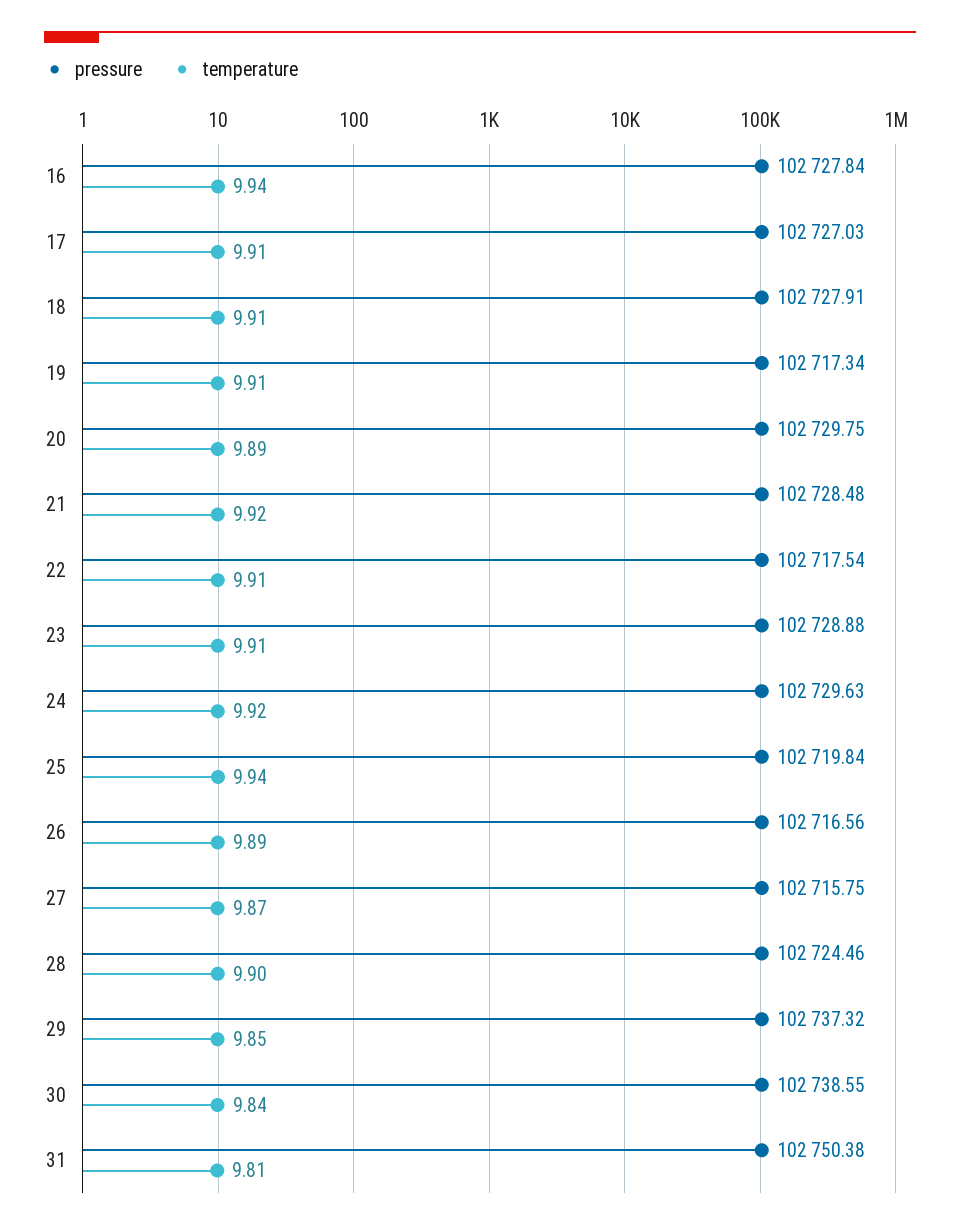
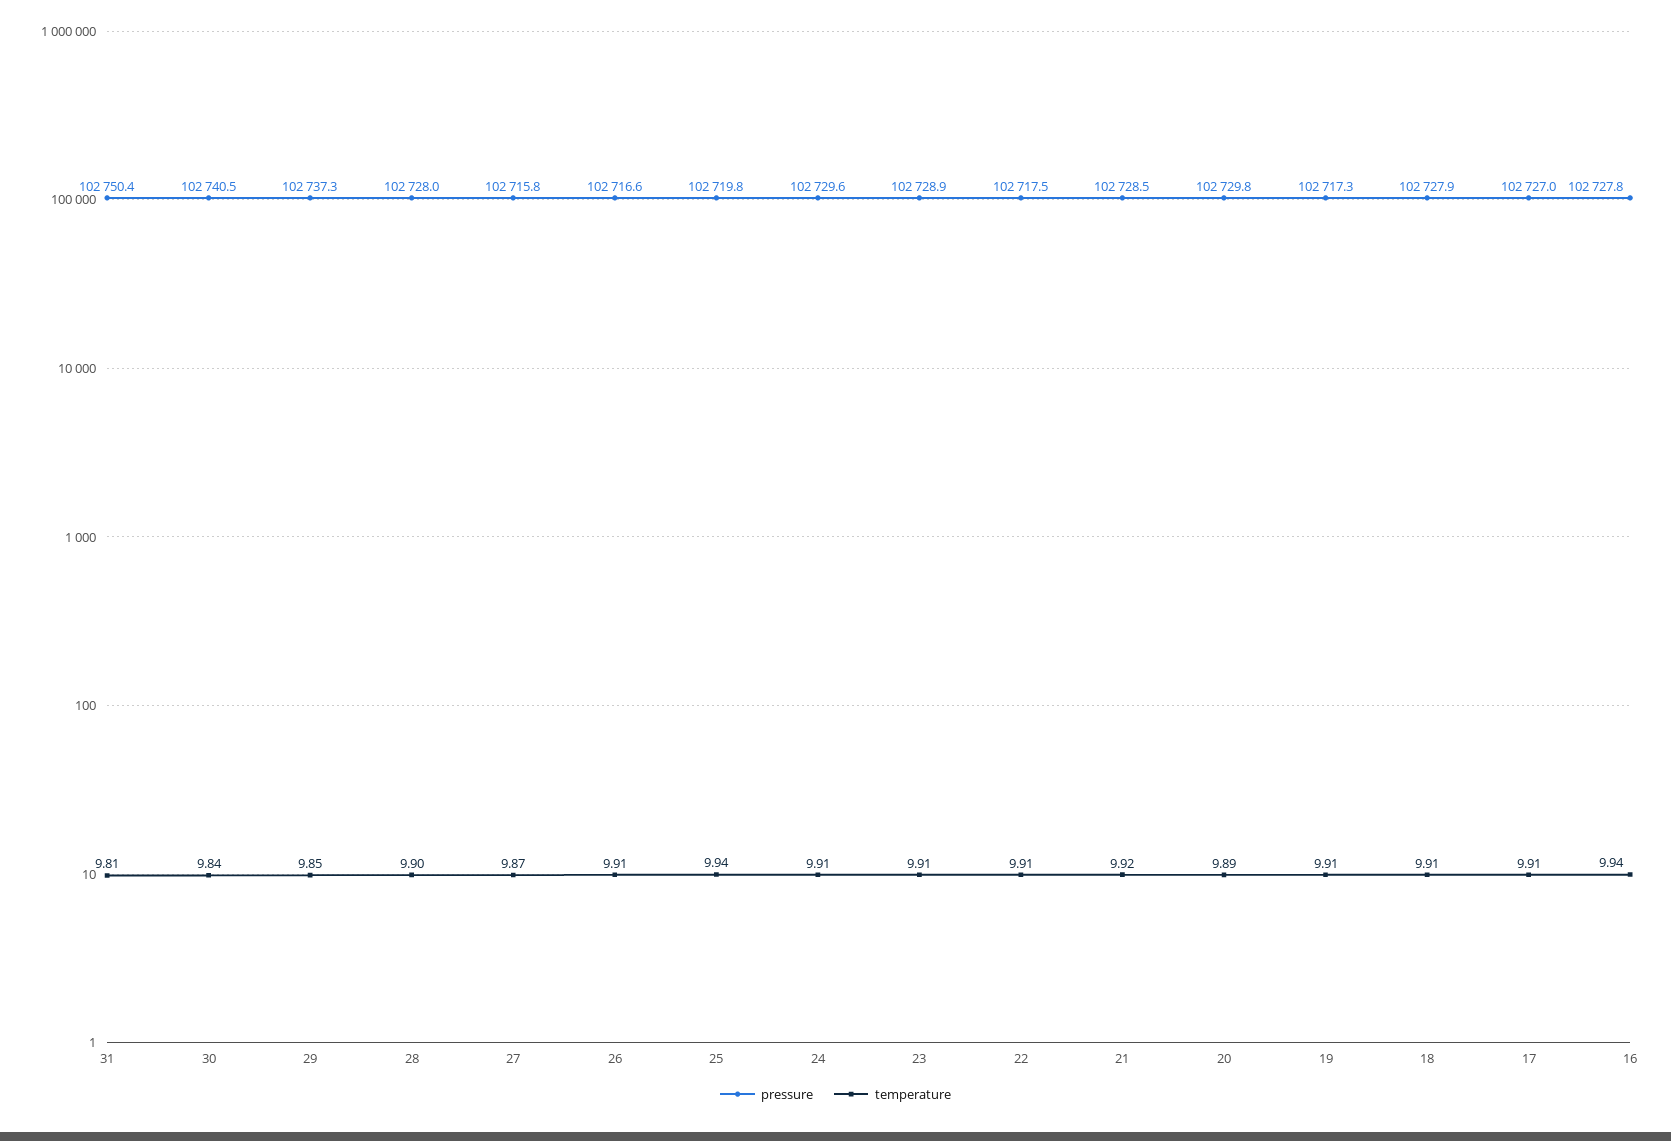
temperature, 24: 9.92 -> 9.91
temperature, 26: 9.89 -> 9.91
pressure, 28: 102724.46 -> 102728
pressure, 30: 102738.55 -> 102740.5

